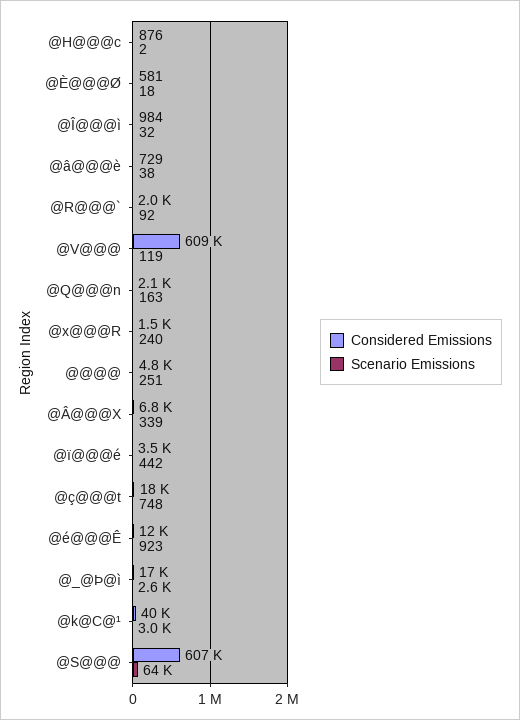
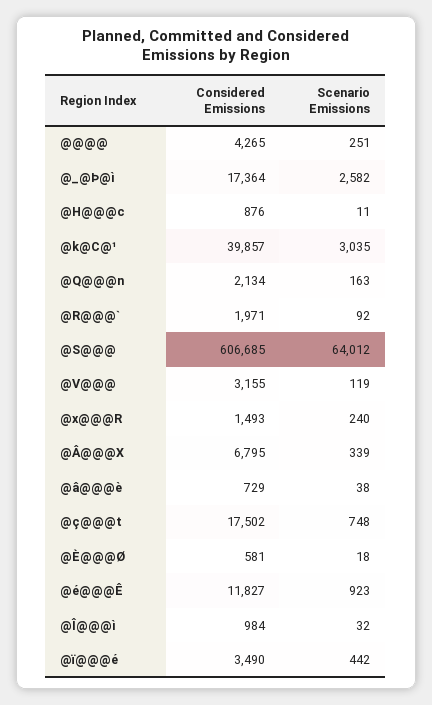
Scenario Emissions, @H@@@c: 2 -> 11
Considered Emissions, @V@@@: 609000 -> 3155
Considered Emissions, @@@@: 4800 -> 4265

